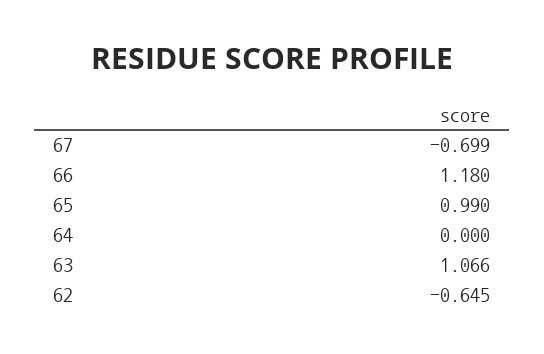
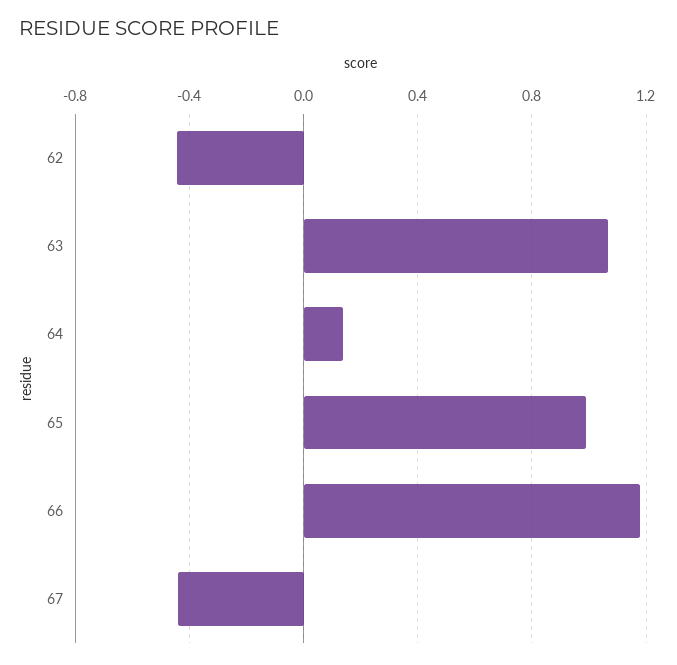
67: -0.699 -> -0.45
64: 0 -> 0.15
62: -0.645 -> -0.45

